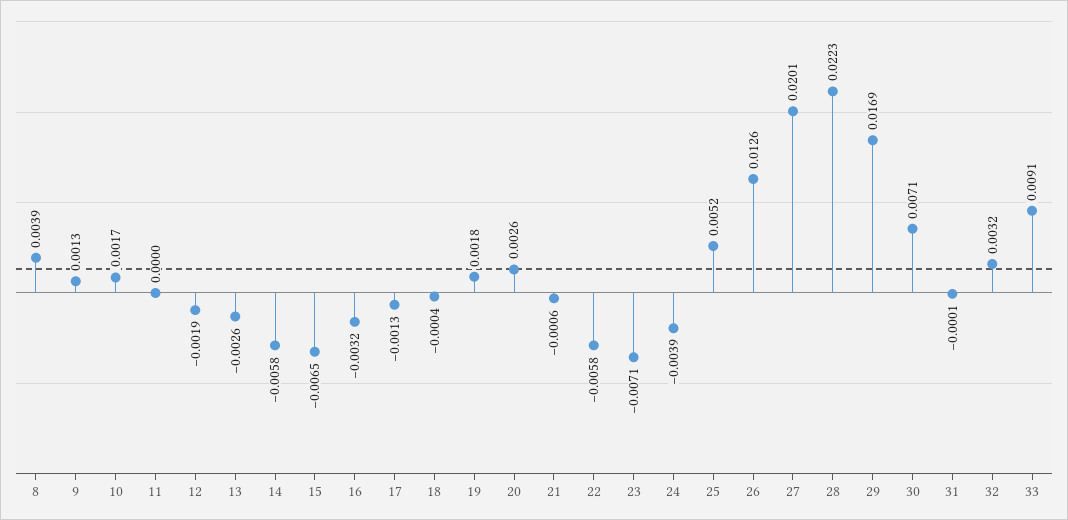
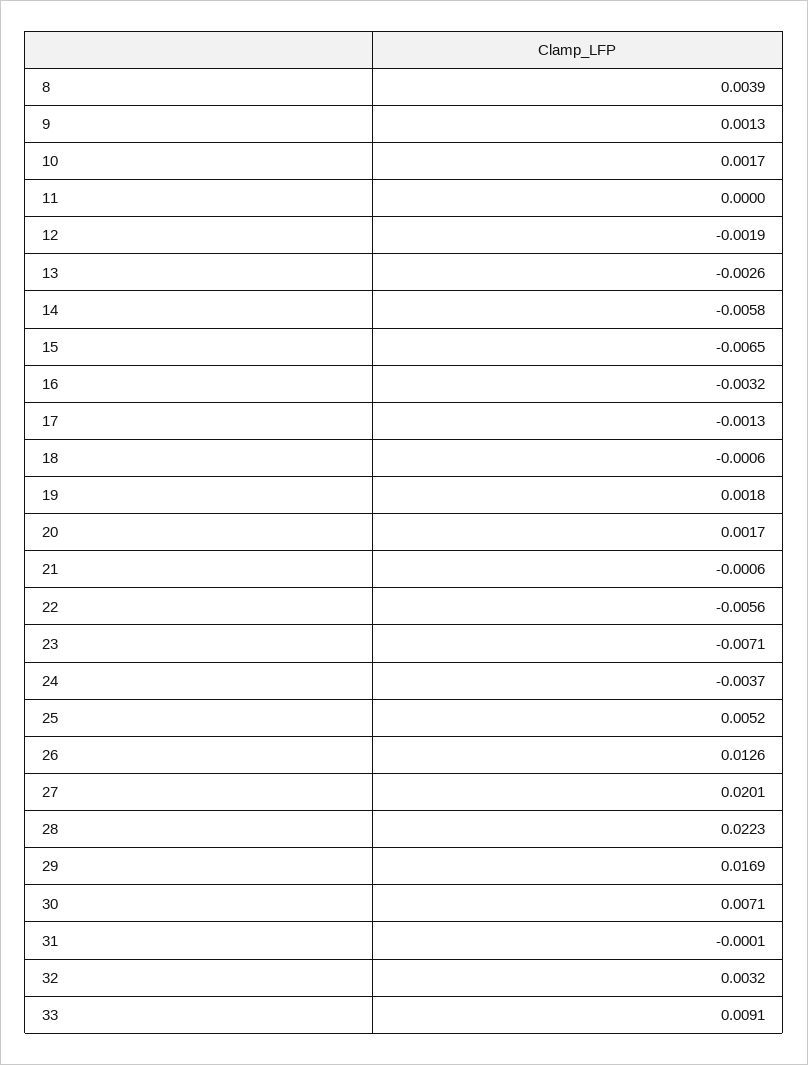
18: -0.0004 -> -0.0006
20: 0.0026 -> 0.0017
22: -0.0058 -> -0.0056
24: -0.0039 -> -0.0037

